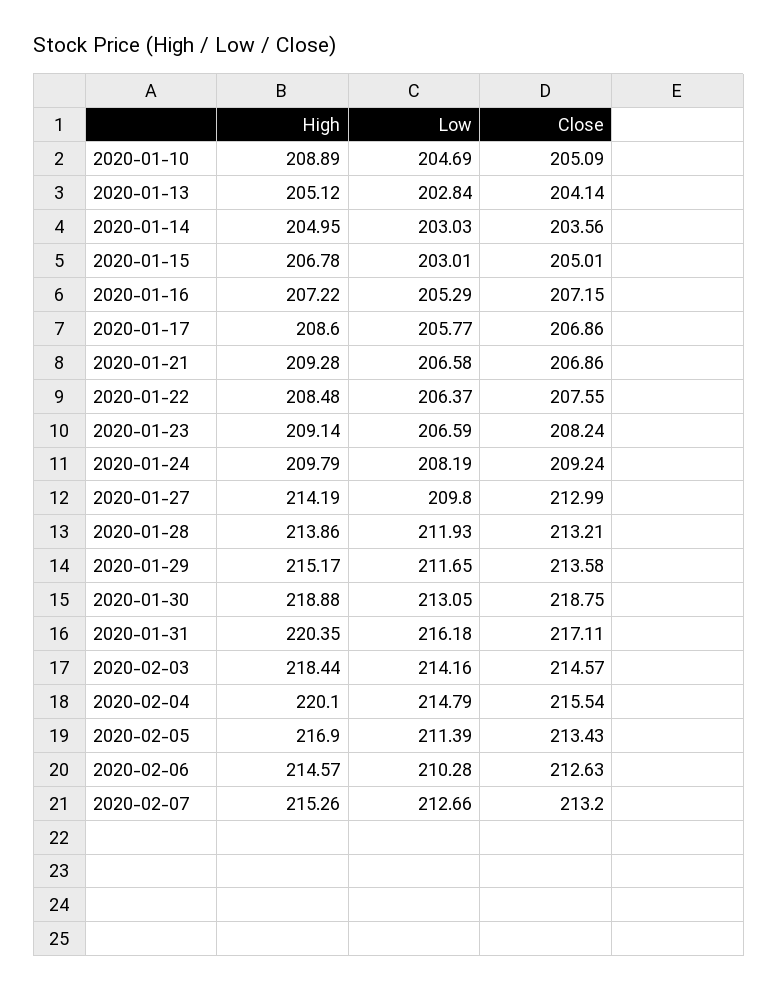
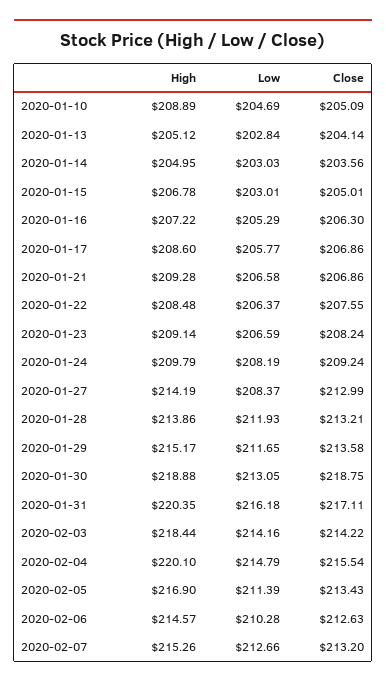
Close, 2020-01-16: 207.15 -> 206.3
Low, 2020-01-27: 209.8 -> 208.37
Close, 2020-02-03: 214.57 -> 214.22

